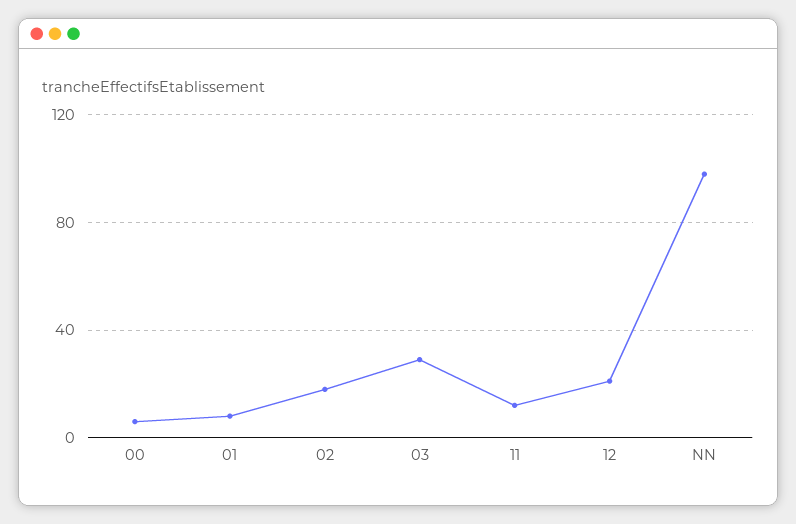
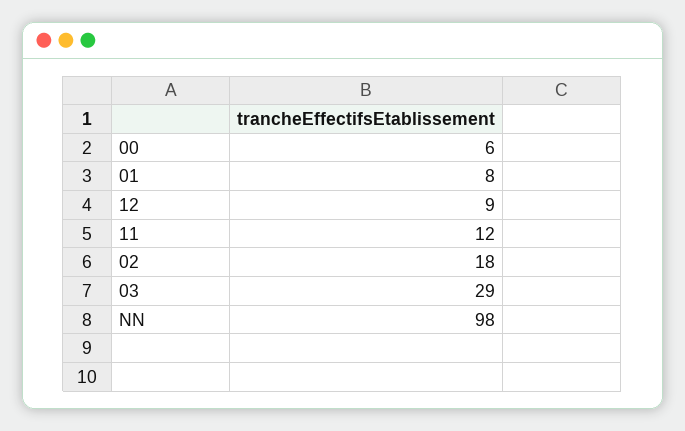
12: 20 -> 9

